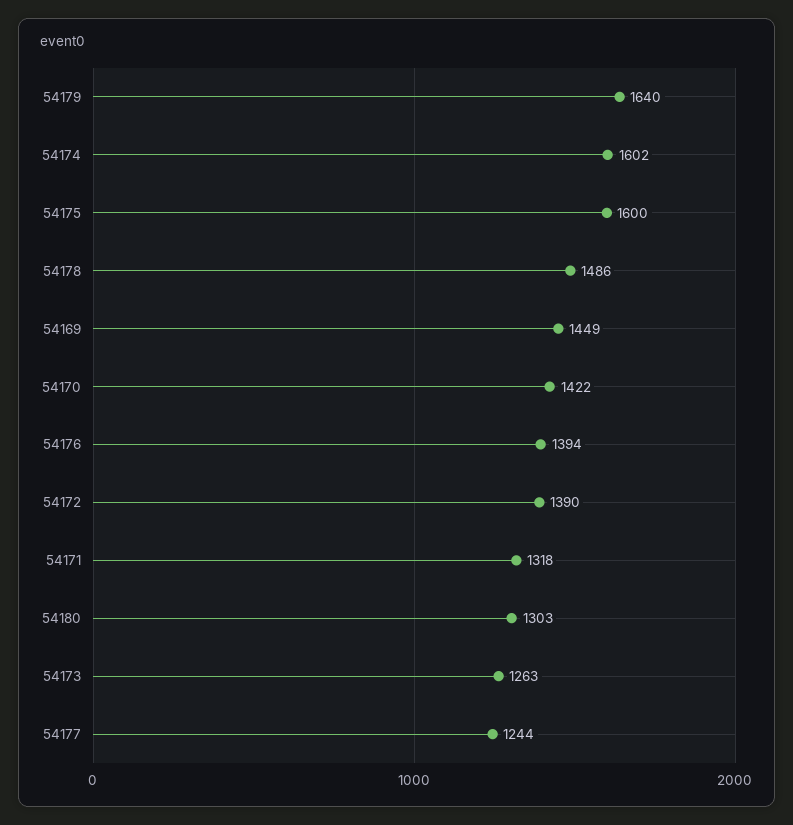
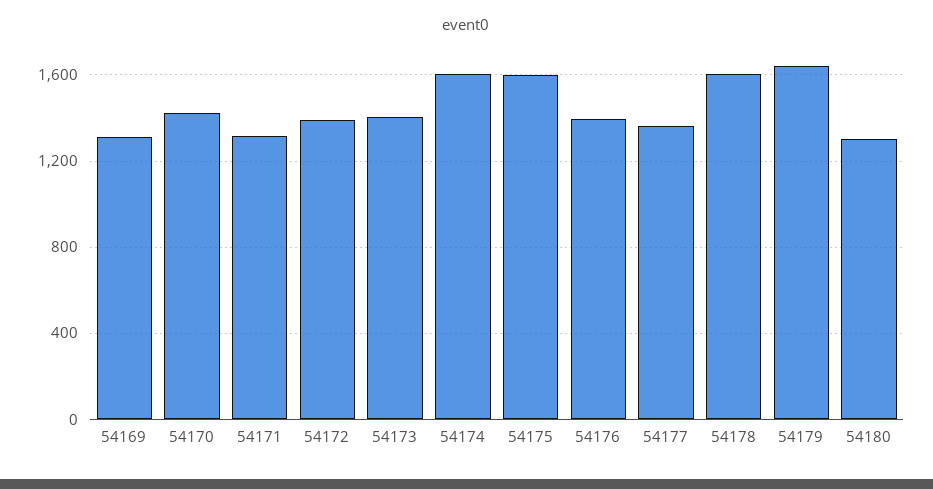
54178: 1486 -> 1600
54169: 1449 -> 1300
54173: 1263 -> 1400
54177: 1244 -> 1350

